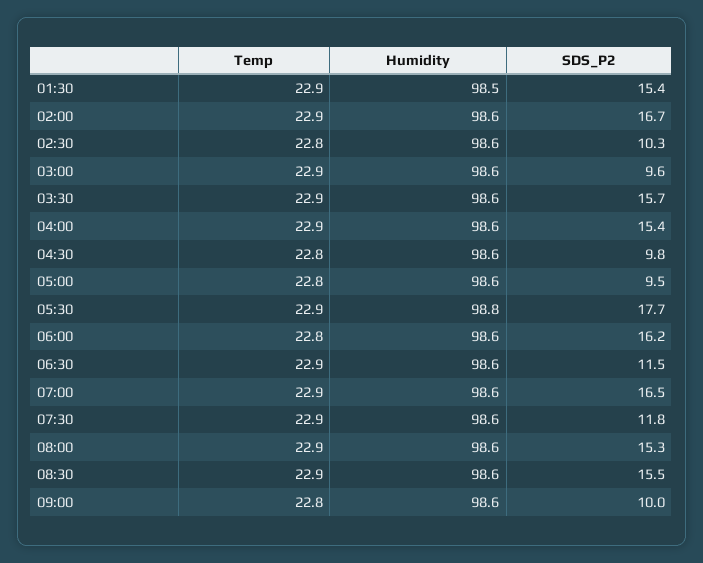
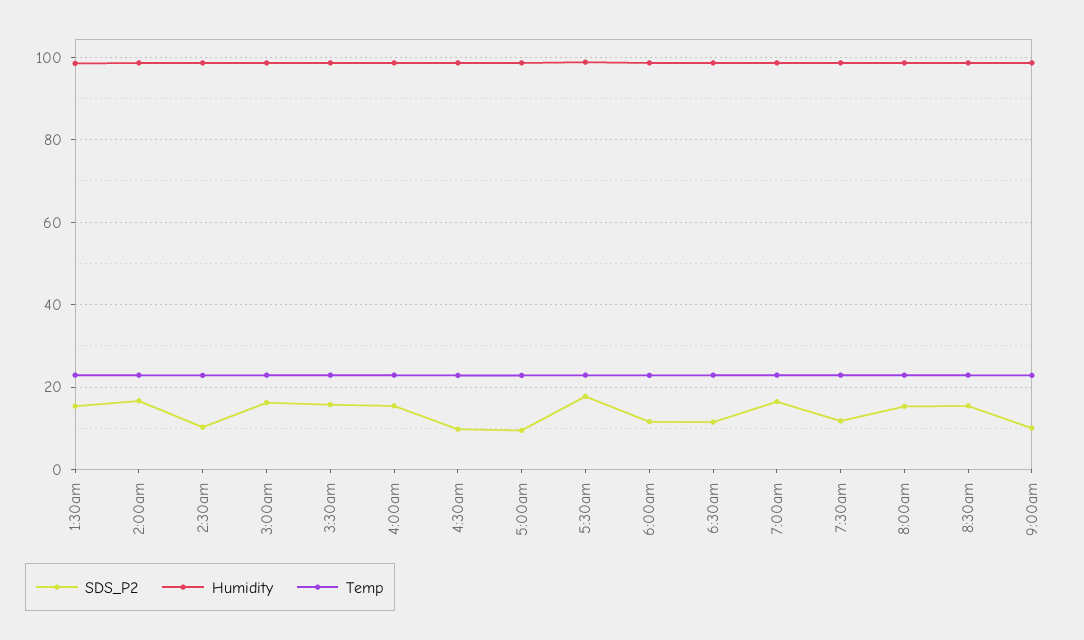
SDS_P2, 03:00: 9.6 -> 16
SDS_P2, 06:00: 16.2 -> 12

